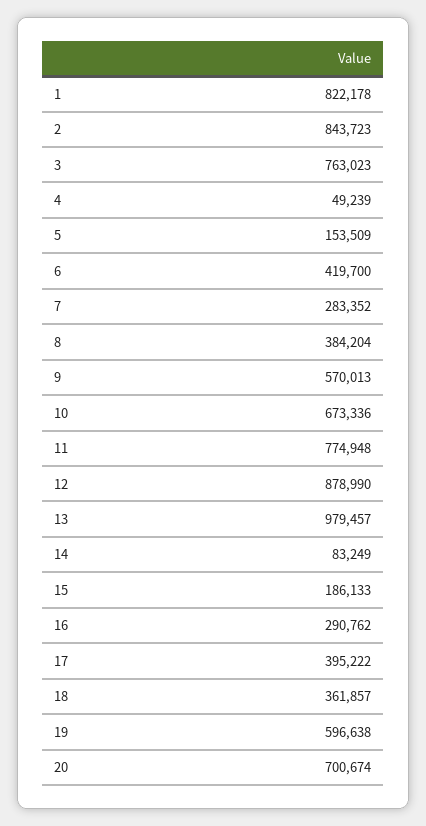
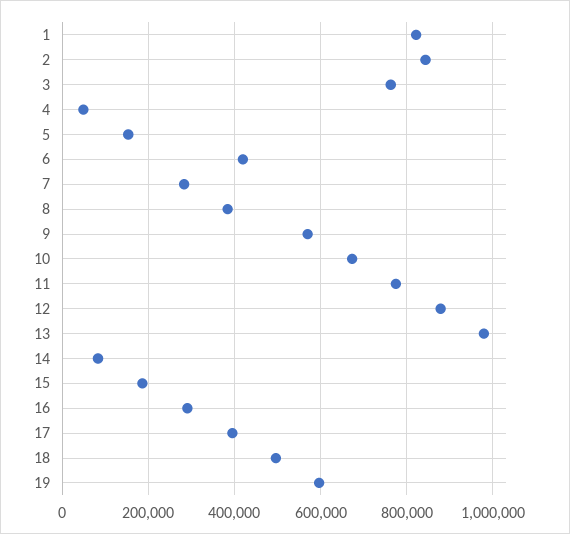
18: 361857 -> 500000
20: 700674 -> none

